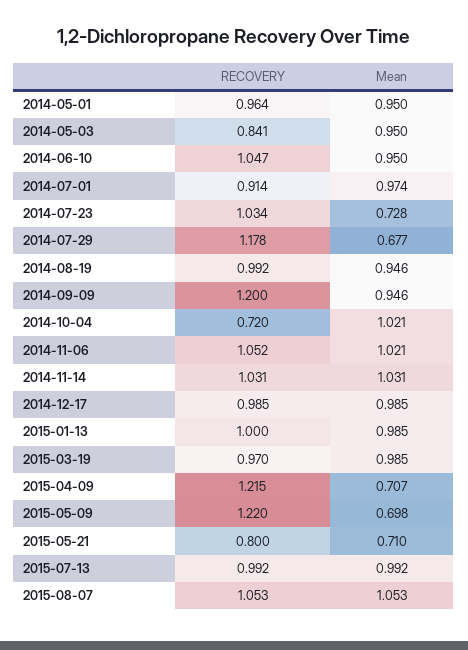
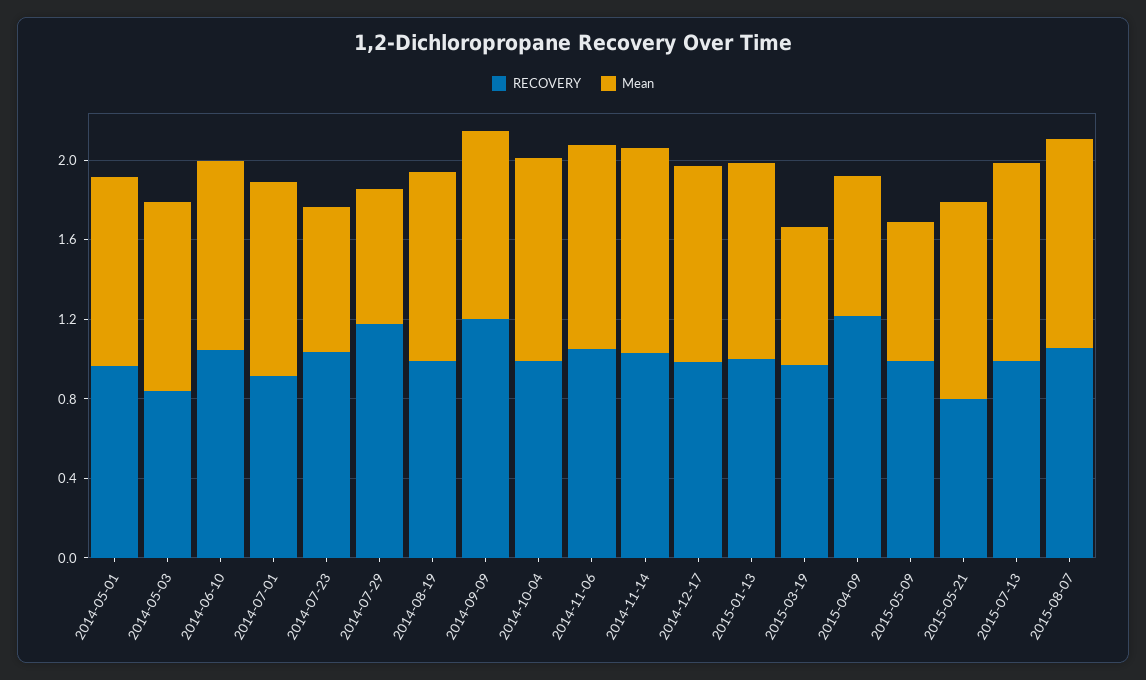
RECOVERY, 2014-10-04: 0.72 -> 1
Mean, 2015-03-19: 0.985 -> 0.7
RECOVERY, 2015-05-09: 1.22 -> 1
Mean, 2015-05-21: 0.71 -> 1

